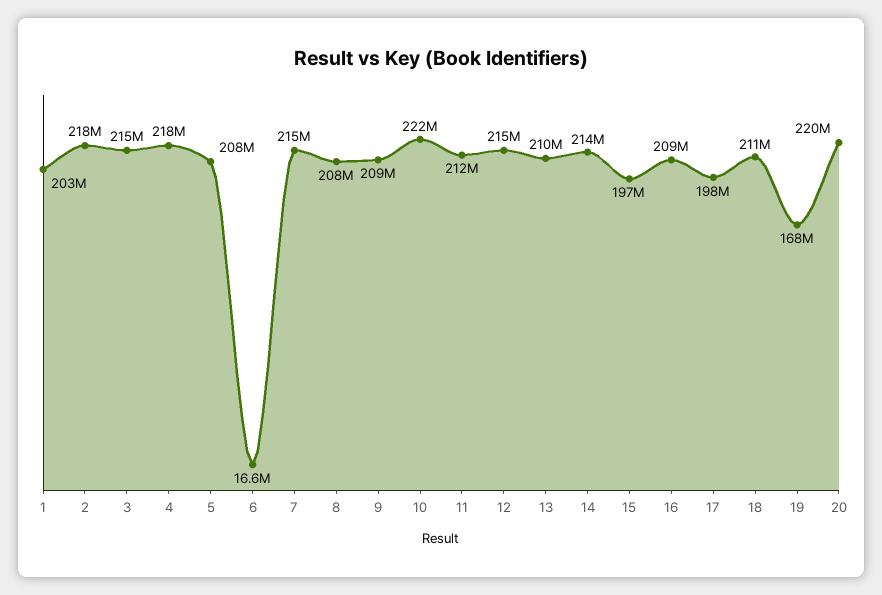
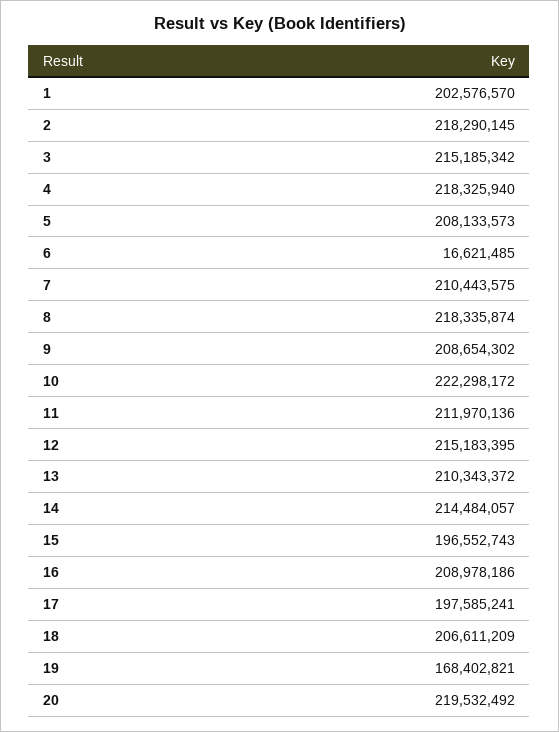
7: 215000000 -> 210443575
8: 208000000 -> 218335874
18: 211000000 -> 206611209

